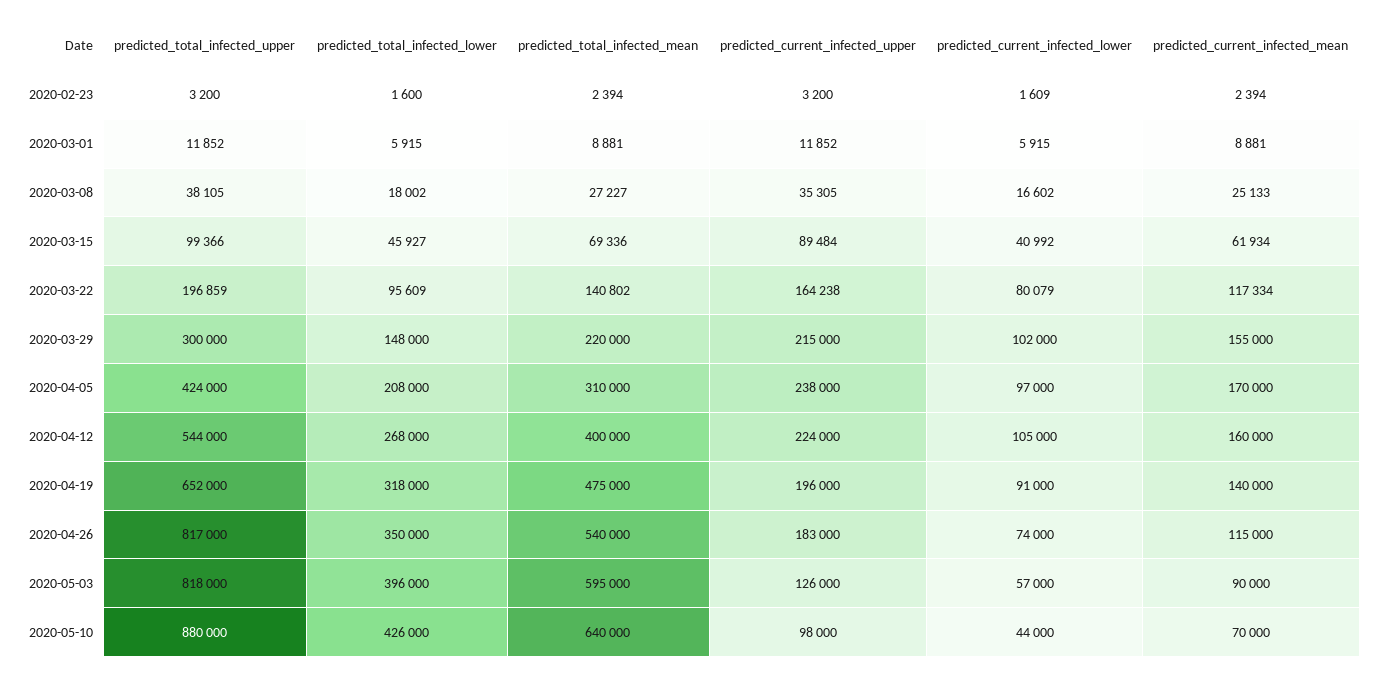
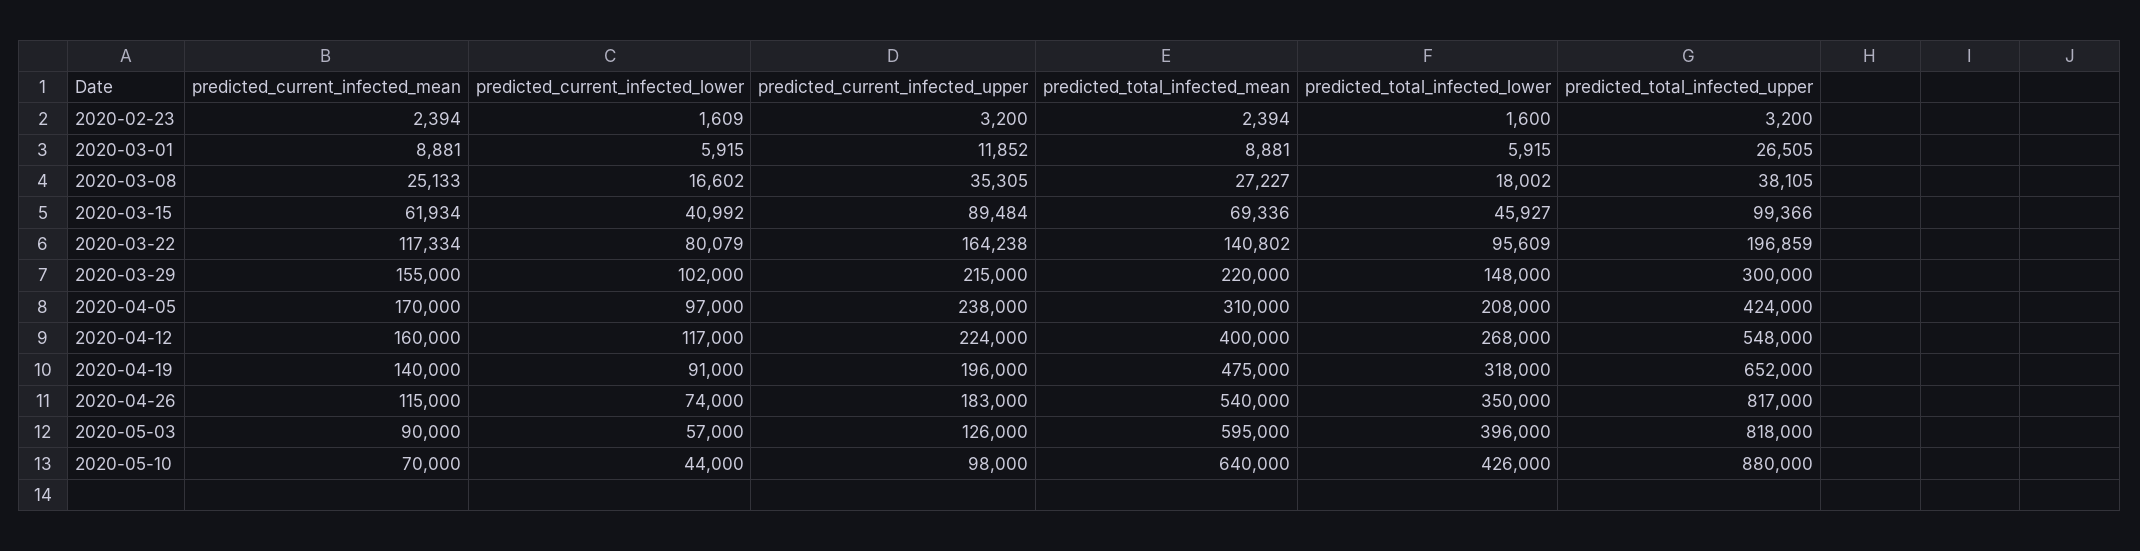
predicted_total_infected_upper, 2020-03-01: 11852 -> 26505
predicted_total_infected_upper, 2020-04-12: 544000 -> 548000
predicted_current_infected_lower, 2020-04-12: 105000 -> 117000

